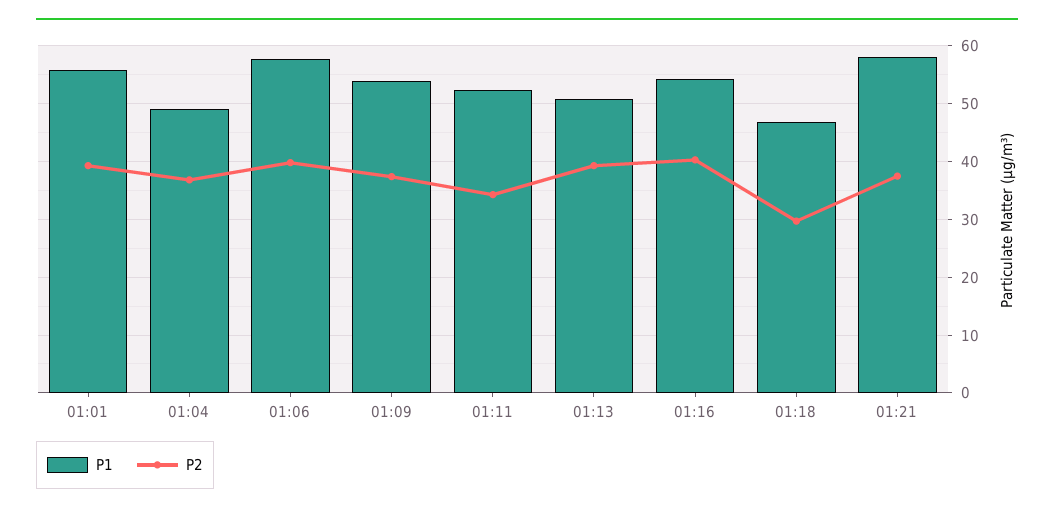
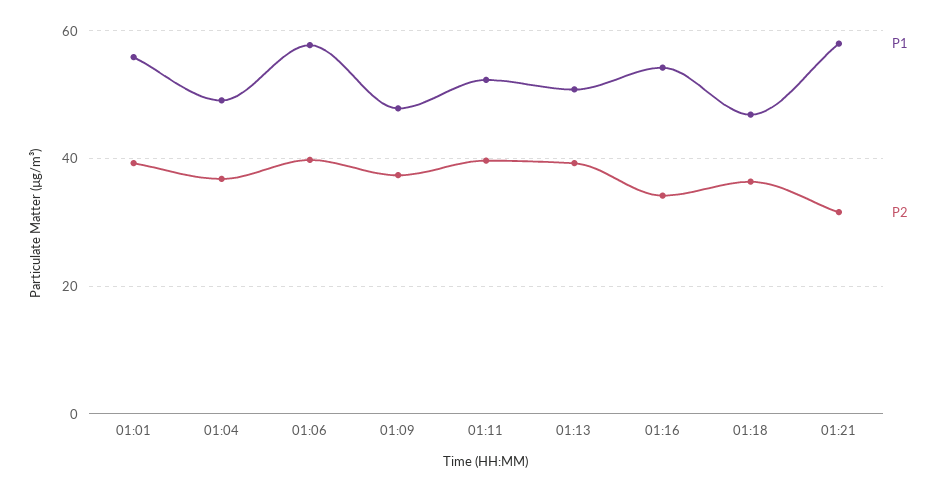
P1, 01:09: 54 -> 48
P2, 01:11: 34 -> 40
P2, 01:16: 40 -> 34
P2, 01:18: 30 -> 36
P2, 01:21: 38 -> 32

